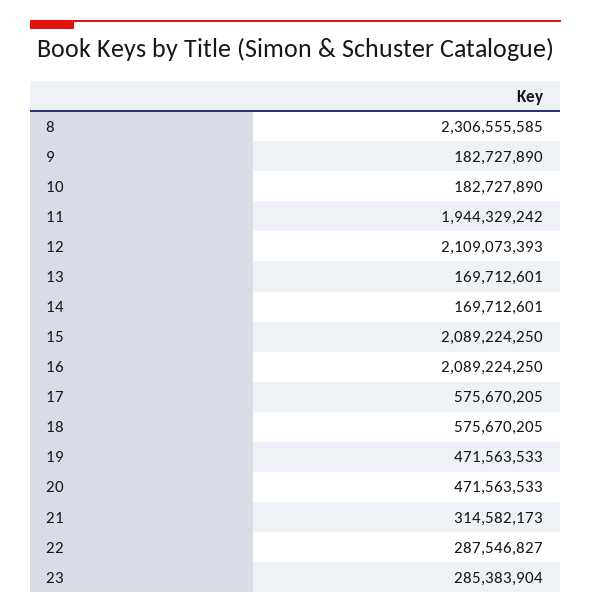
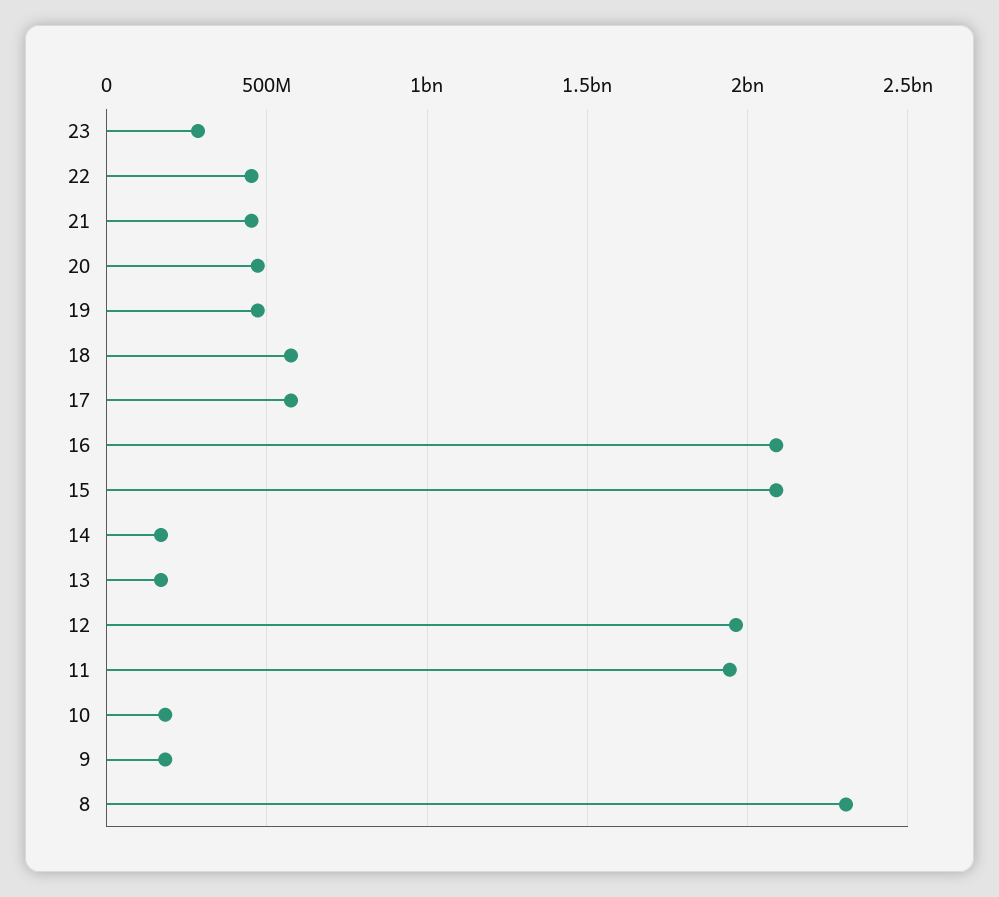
12: 2109073393 -> 1950000000
21: 314582173 -> 450000000
22: 287546827 -> 450000000

